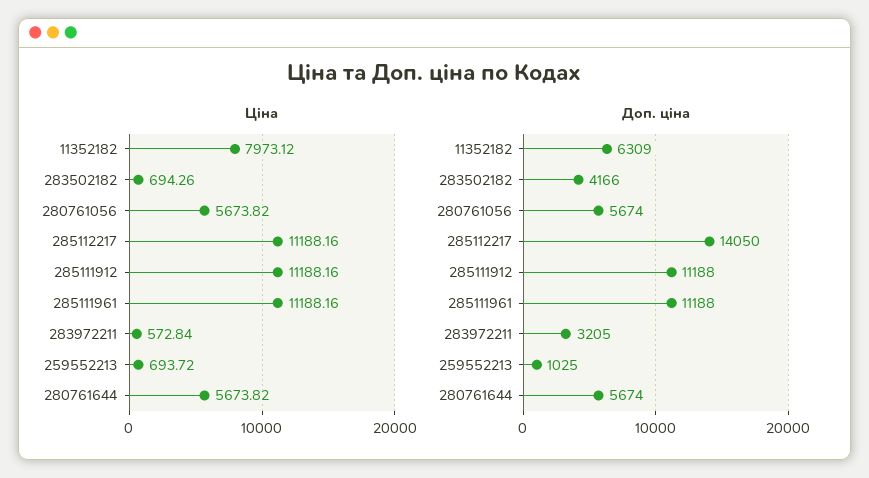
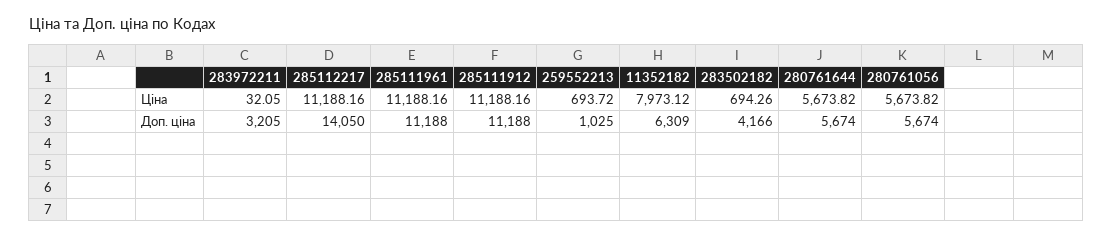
Ціна, 283972211: 572.84 -> 32.05

